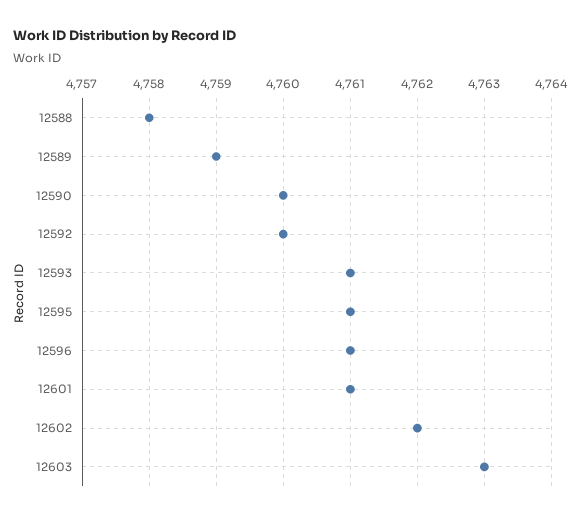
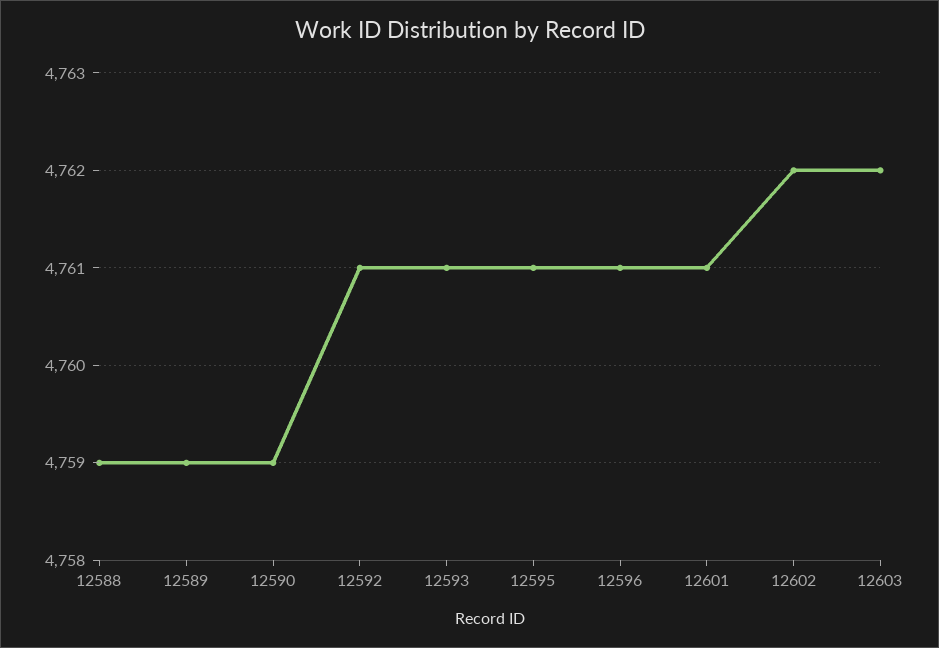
12588: 4758 -> 4759
12590: 4760 -> 4759
12592: 4760 -> 4761
12603: 4763 -> 4762

